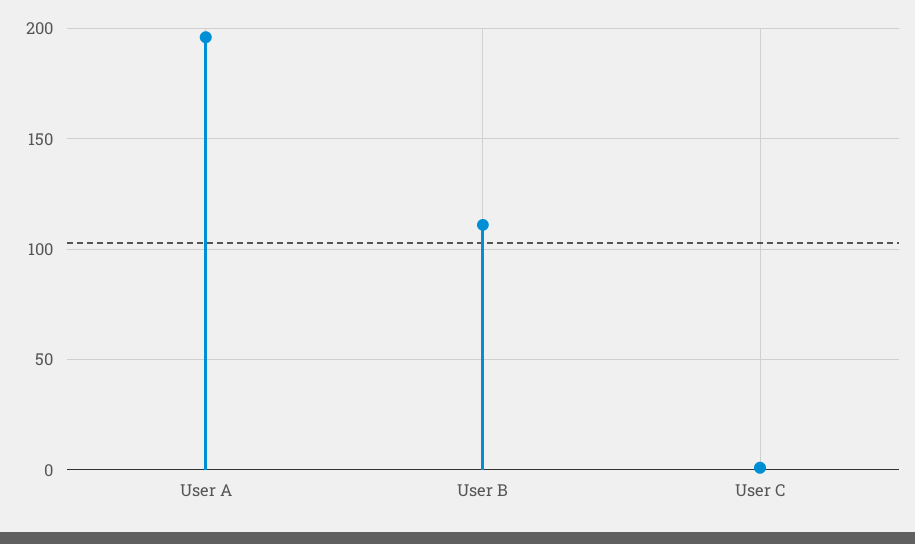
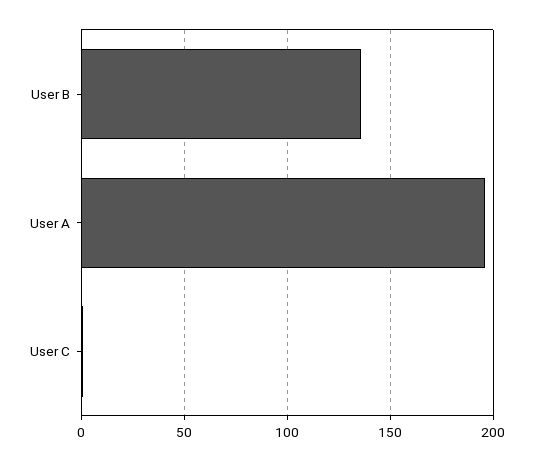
User B: 110 -> 135

